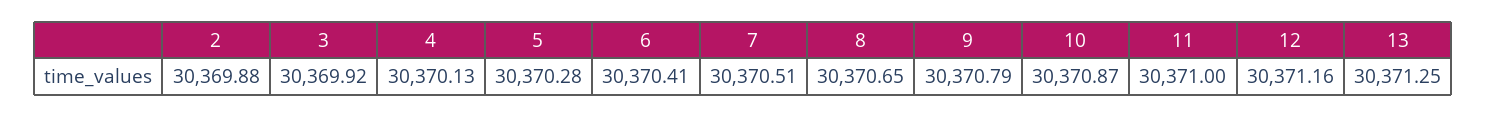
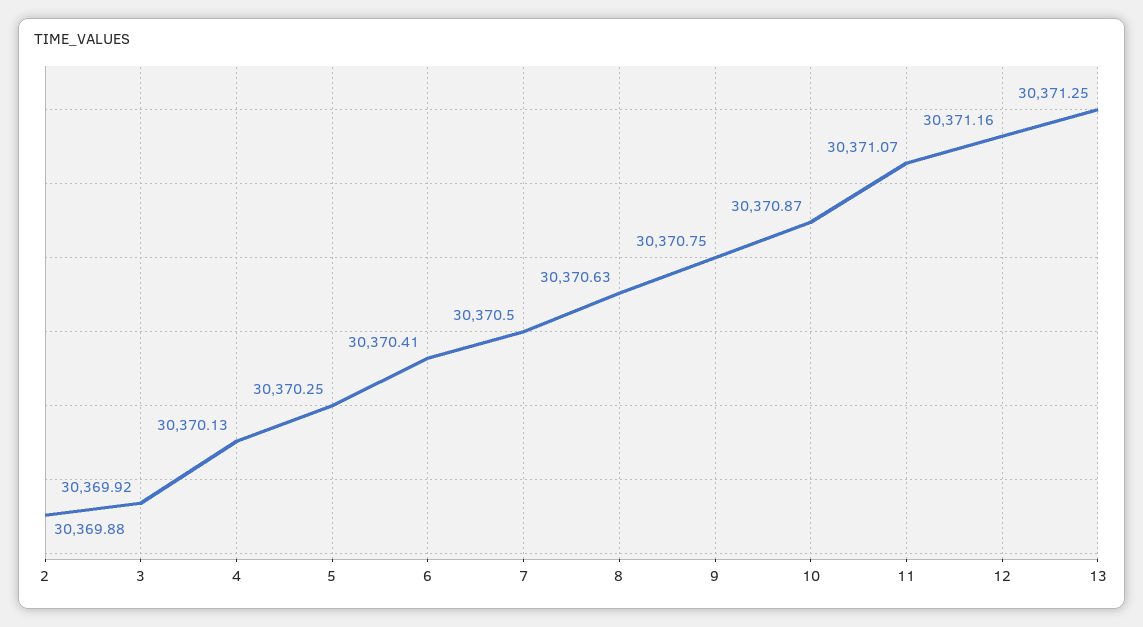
5: 30370.28 -> 30370.25
7: 30370.51 -> 30370.5
8: 30370.65 -> 30370.63
9: 30370.79 -> 30370.75
11: 30371 -> 30371.07

